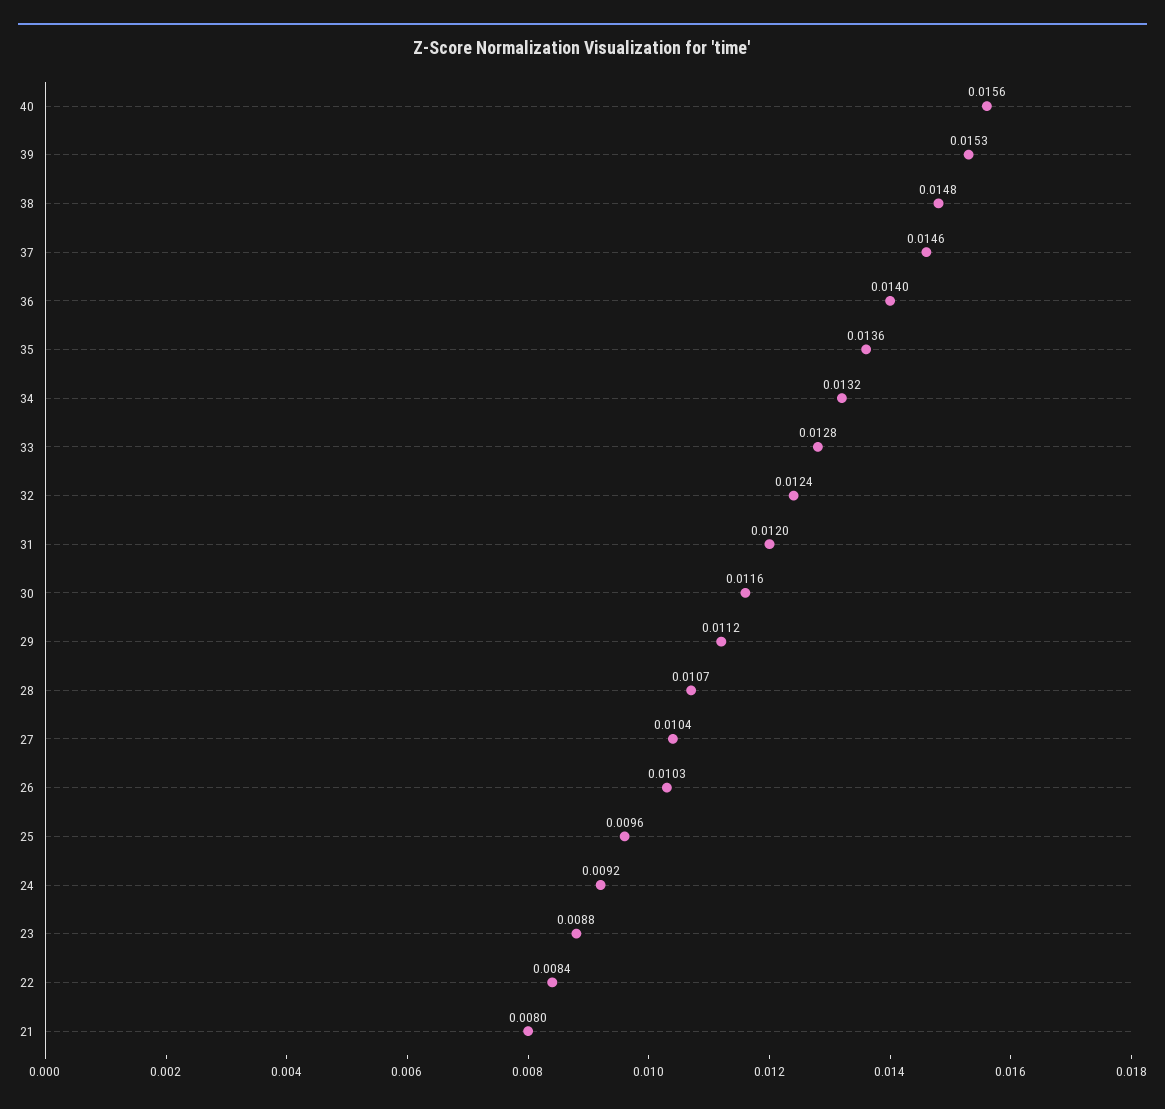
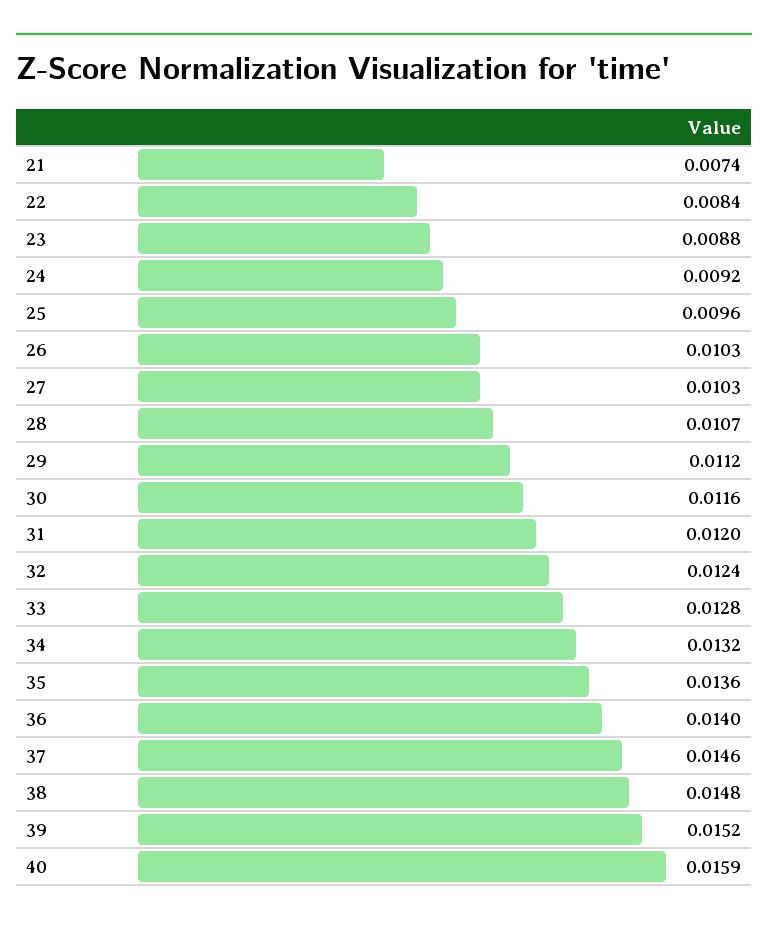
40: 0.0156 -> 0.0159
39: 0.0153 -> 0.0152
27: 0.0104 -> 0.0103
21: 0.008 -> 0.0074

